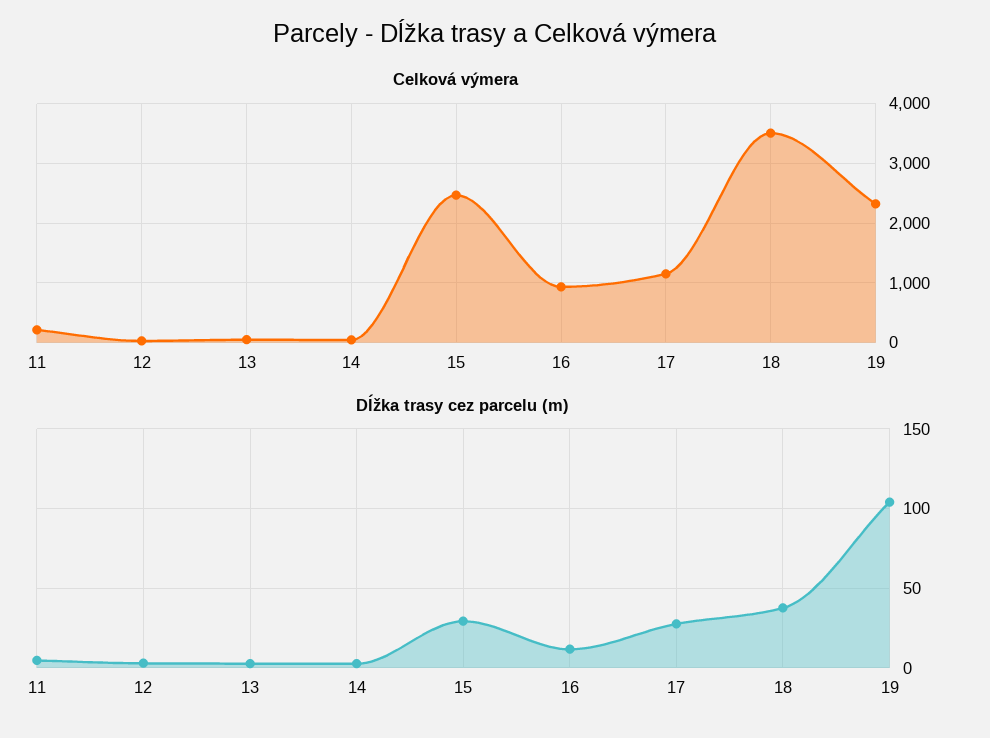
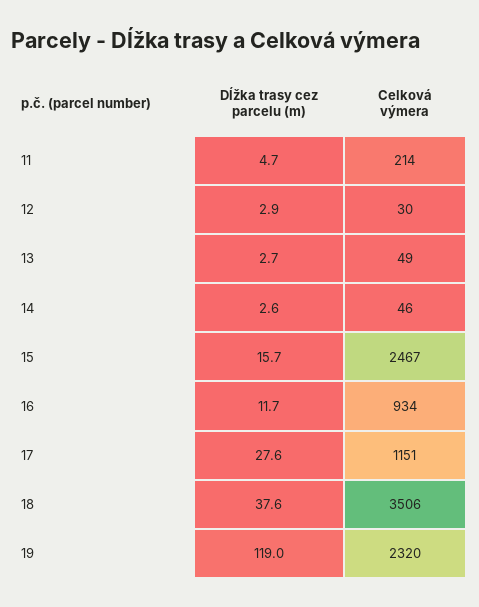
Dĺžka trasy cez parcelu (m), 15: 30 -> 15.7
Dĺžka trasy cez parcelu (m), 19: 105 -> 119

